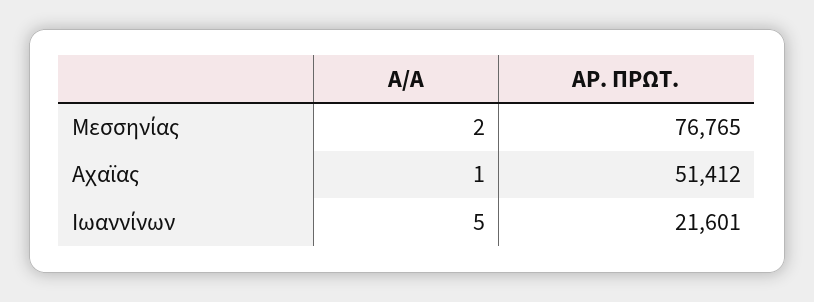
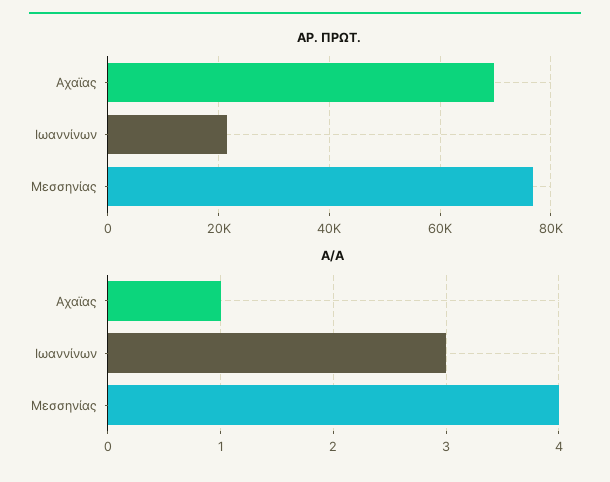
Α/Α, Μεσσηνίας: 2 -> 4
ΑΡ. ΠΡΩΤ., Αχαϊας: 51412 -> 70000
Α/Α, Ιωαννίνων: 5 -> 3

